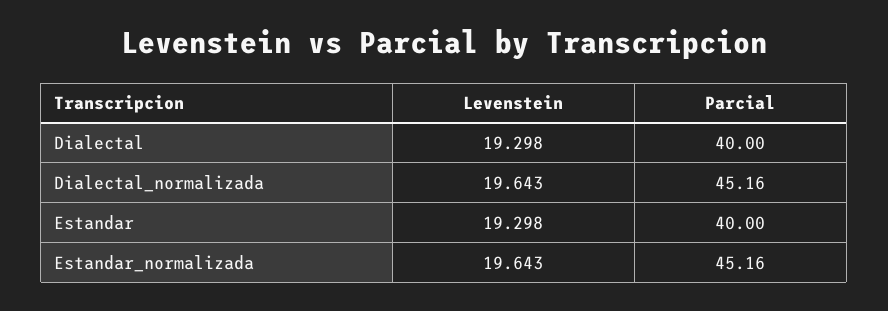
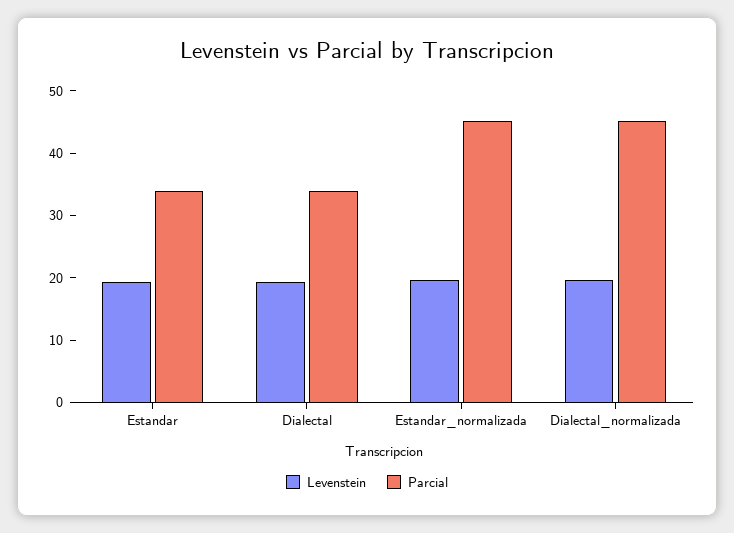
Parcial, Dialectal: 40 -> 34
Parcial, Estandar: 40 -> 34

